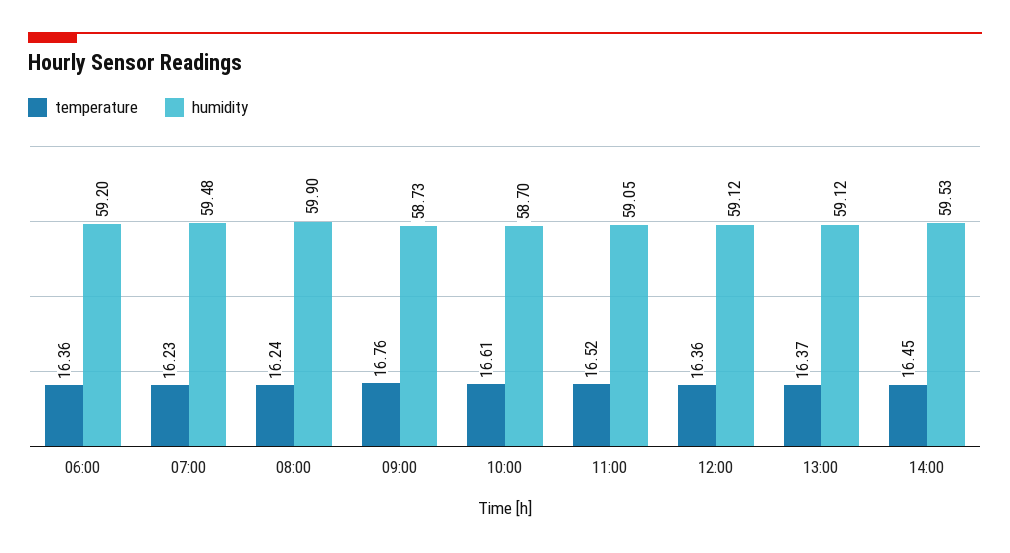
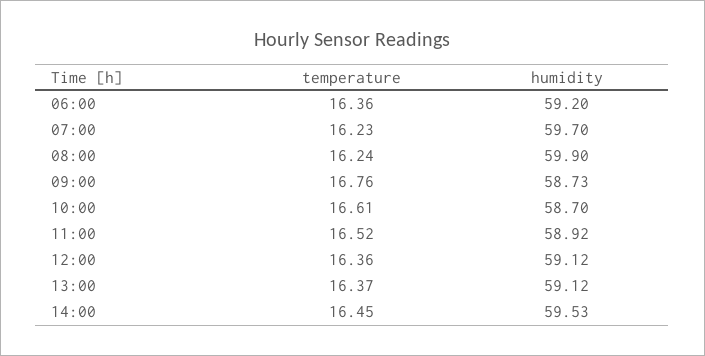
humidity, 07:00: 59.48 -> 59.7
humidity, 11:00: 59.05 -> 58.92

